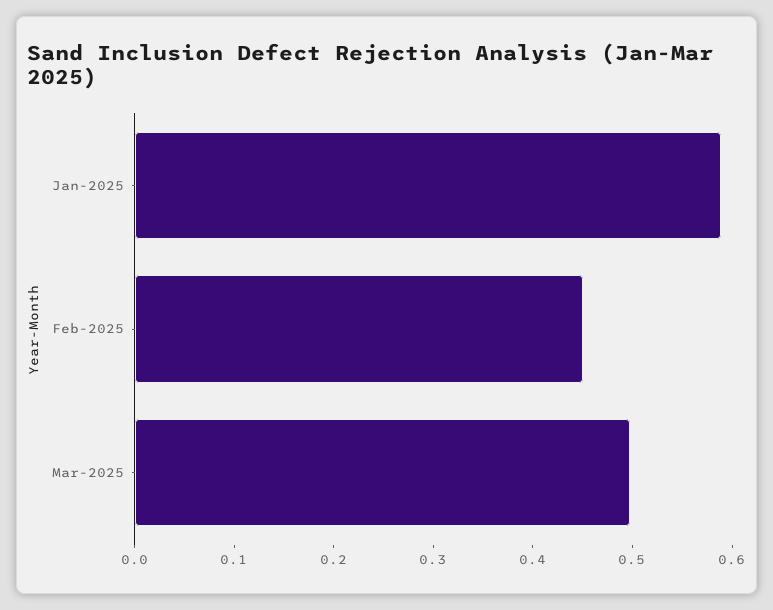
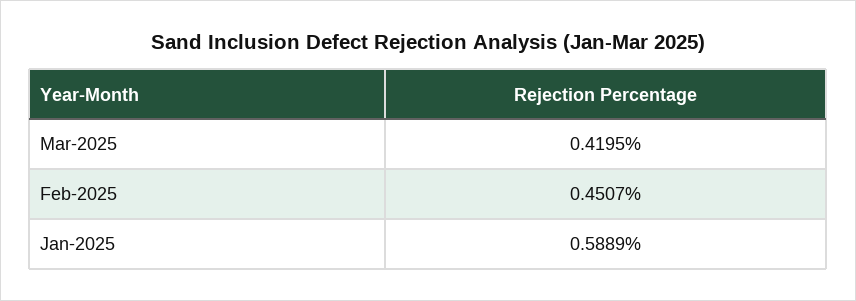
Mar-2025: 0.5 -> 0.4195

